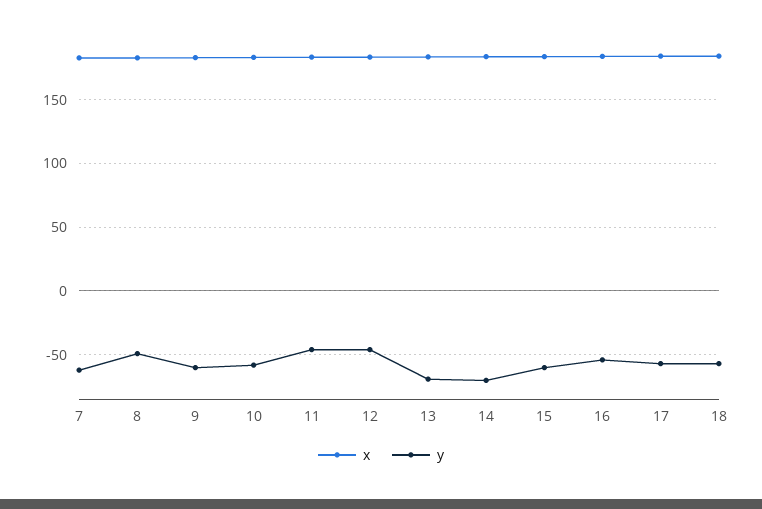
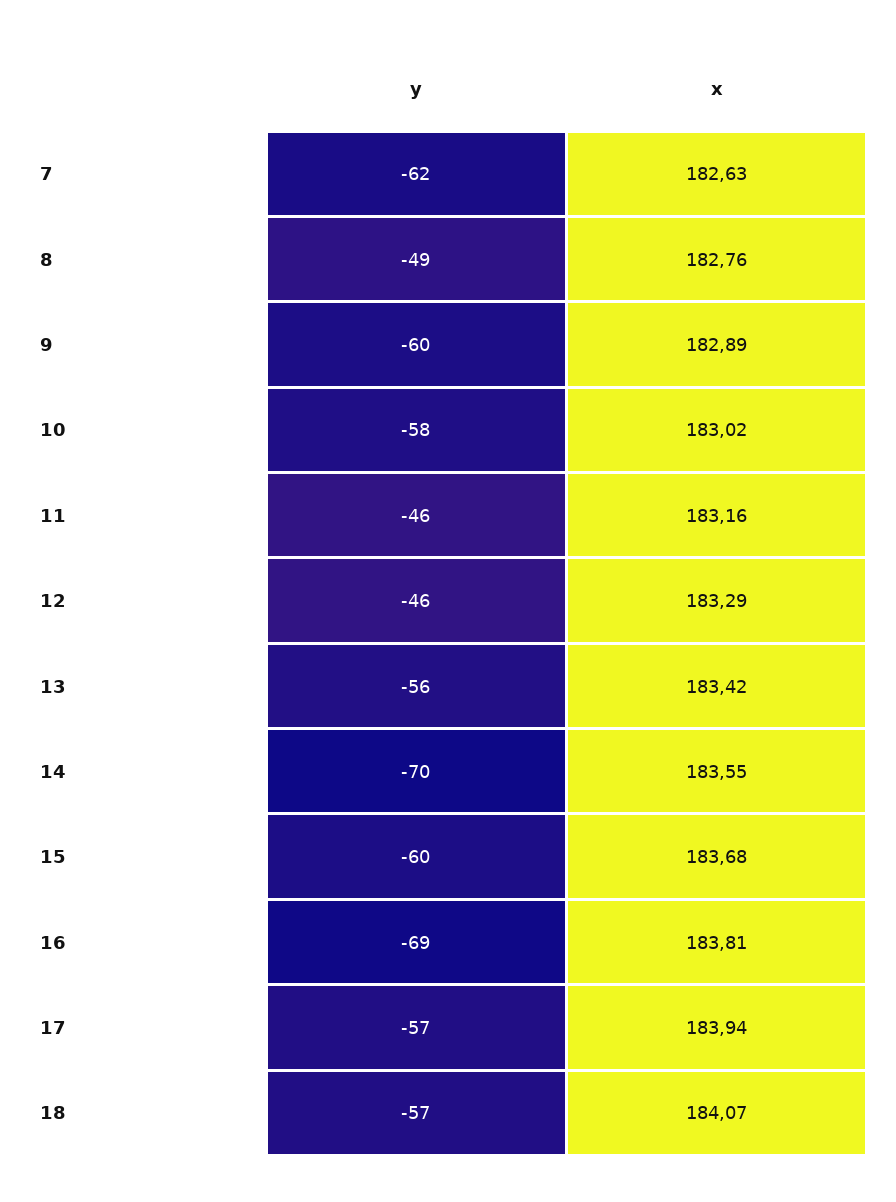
y, 13: -70 -> -56
y, 16: -55 -> -69

